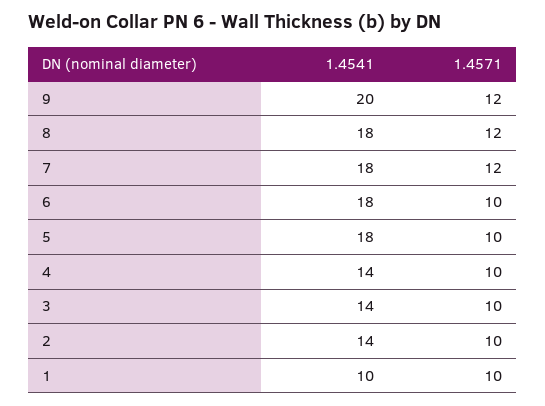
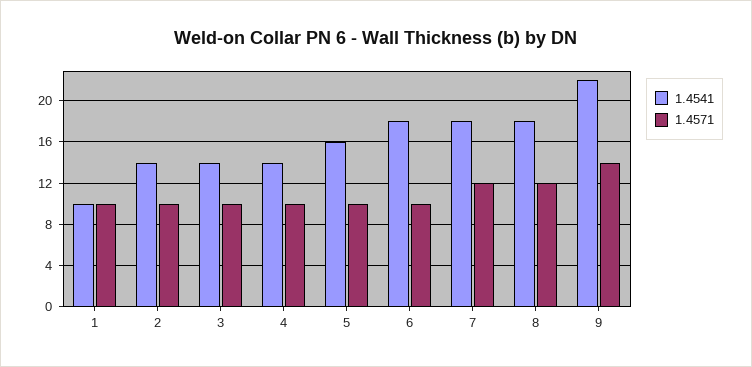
1.4541, 9: 20 -> 22
1.4571, 9: 12 -> 14
1.4541, 5: 18 -> 16

